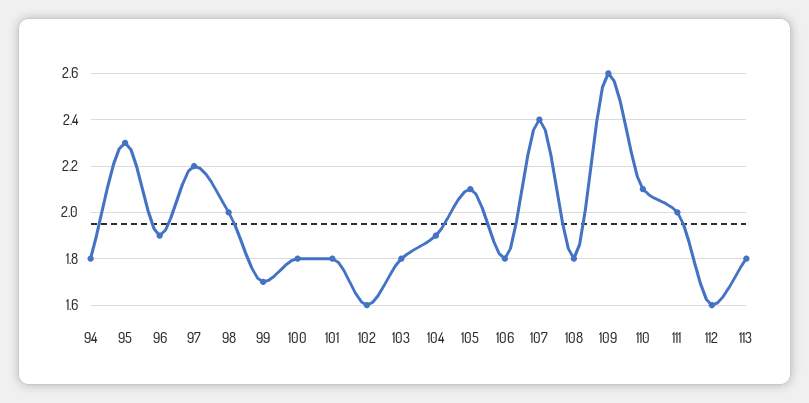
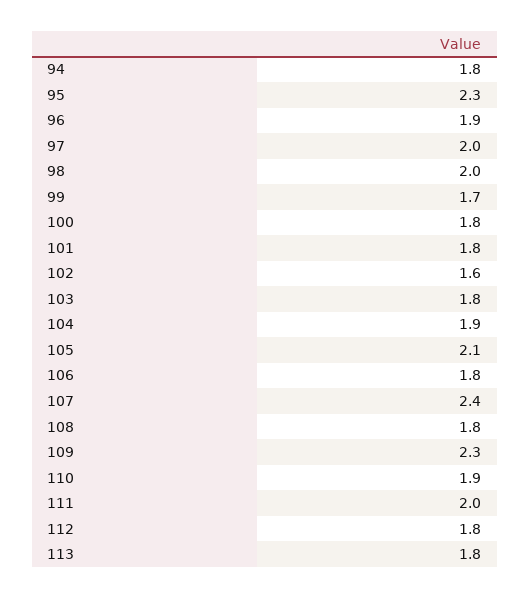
97: 2.2 -> 2
109: 2.6 -> 2.3
110: 2.1 -> 1.9
112: 1.6 -> 1.8

